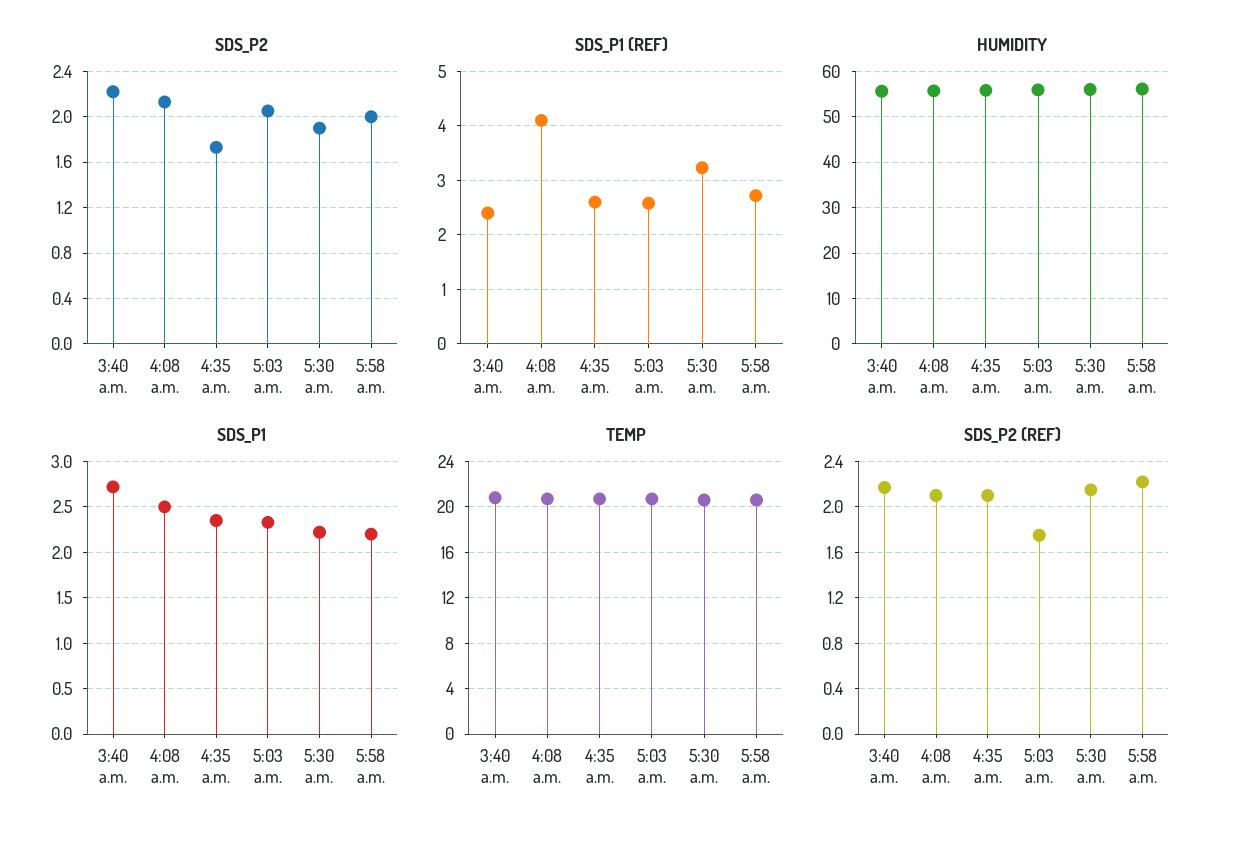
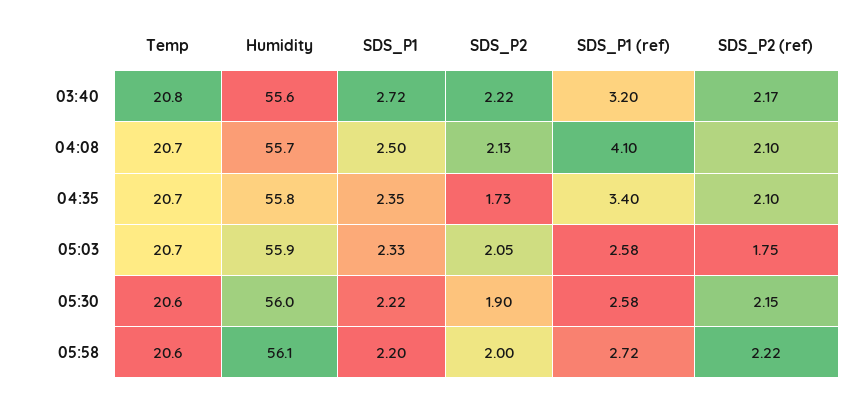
SDS_P1 (REF), 3:40 a.m.: 2.4 -> 3.2
SDS_P1 (REF), 4:35 a.m.: 2.6 -> 3.4
SDS_P1 (REF), 5:30 a.m.: 3.2 -> 2.58

